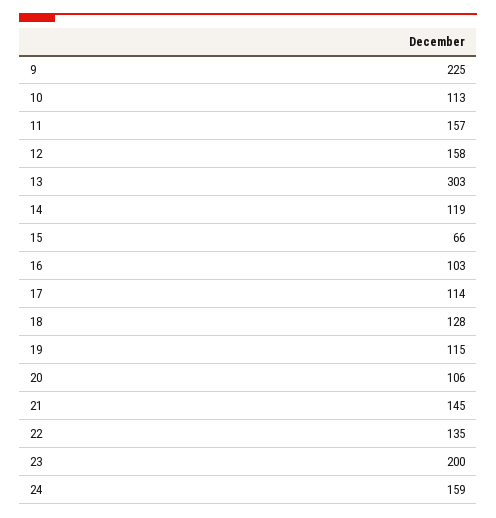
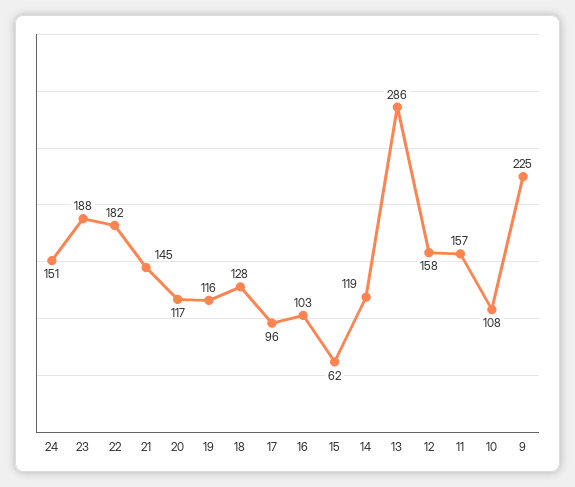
10: 113 -> 108
13: 303 -> 286
15: 66 -> 62
17: 114 -> 96
19: 115 -> 116
20: 106 -> 117
22: 135 -> 182
23: 200 -> 188
24: 159 -> 151

